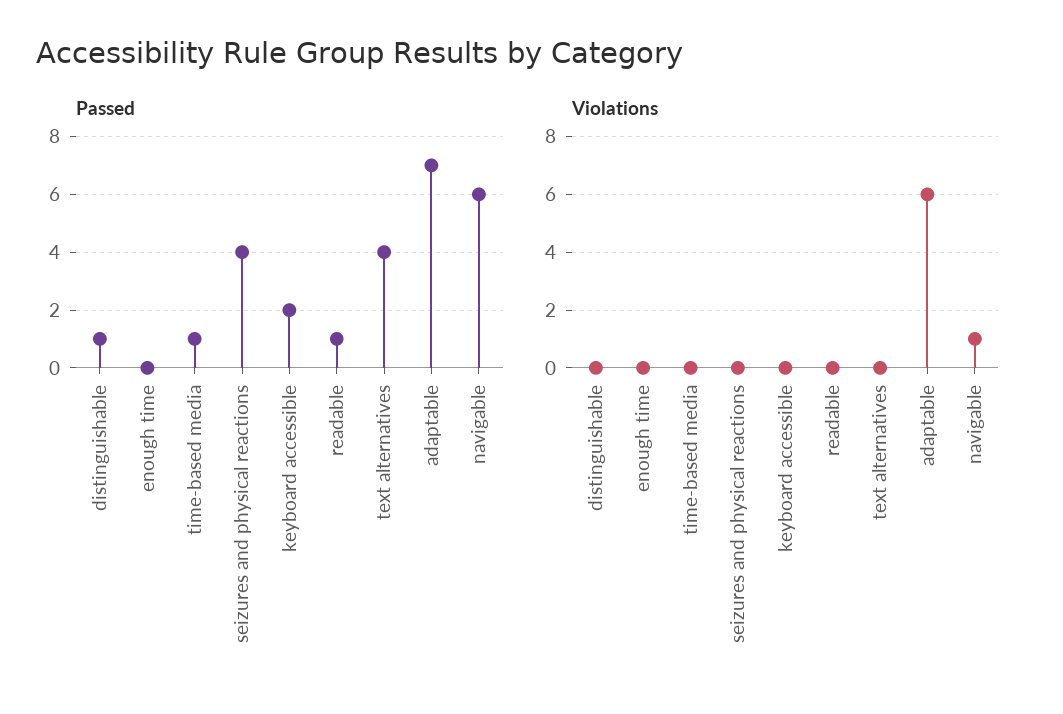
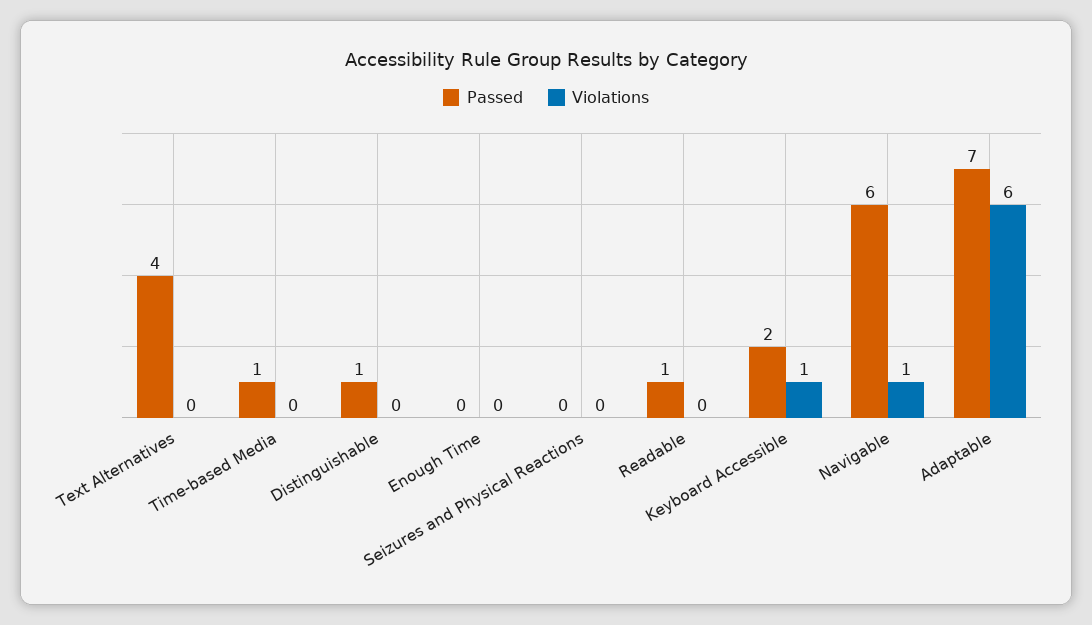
Passed, seizures and physical reactions: 4 -> 0
Violations, keyboard accessible: 0 -> 1

